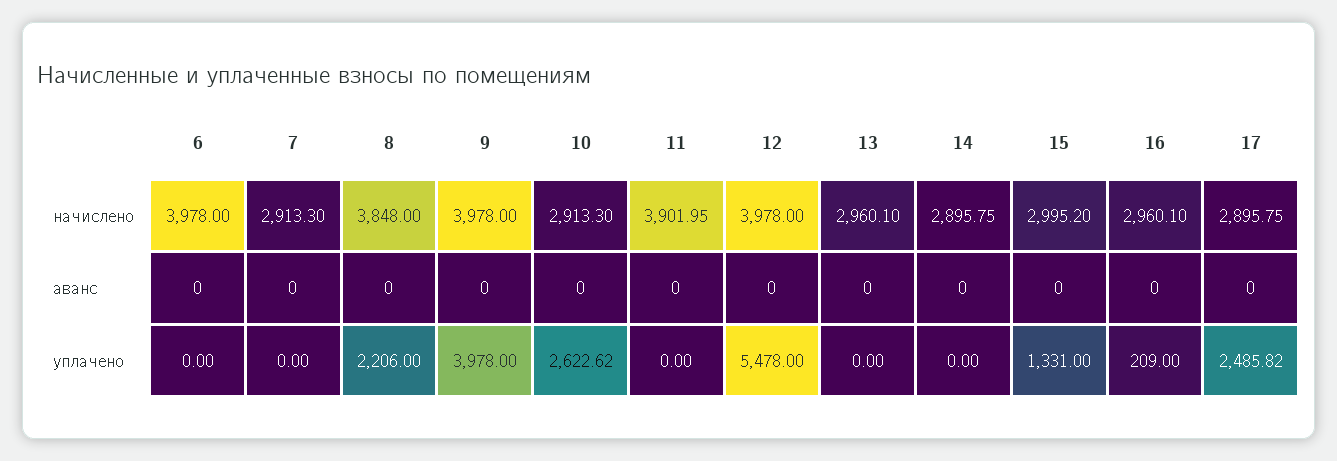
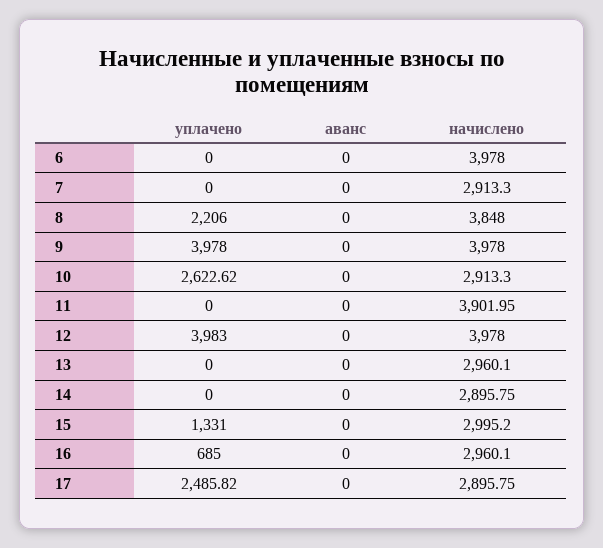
12, уплачено: 5478 -> 3983
16, уплачено: 209 -> 685

